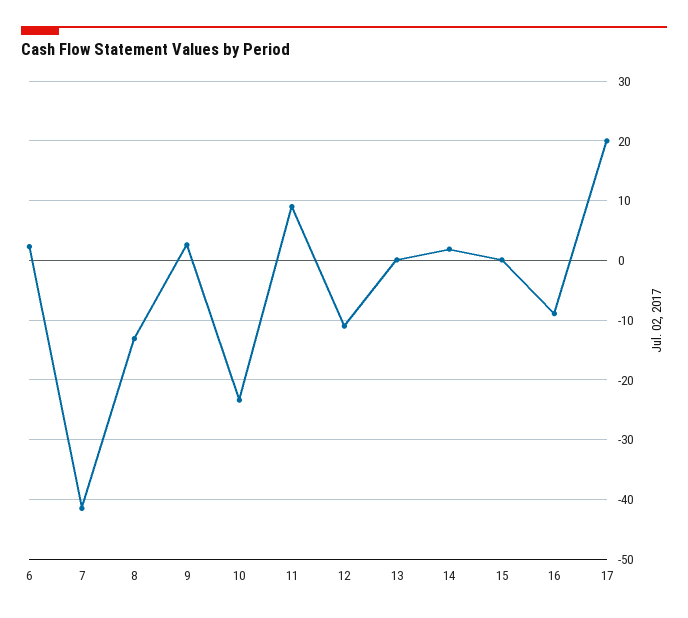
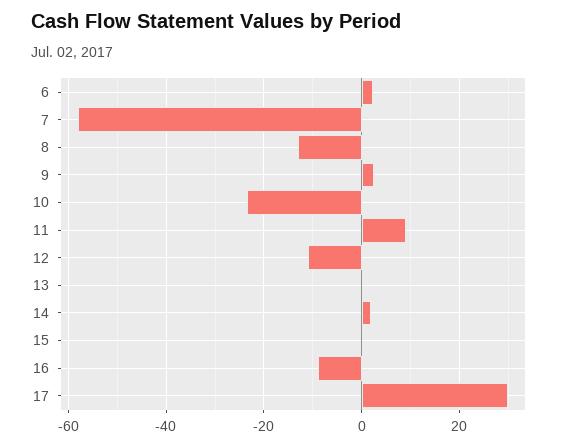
7: -42 -> -58
17: 20 -> 30

